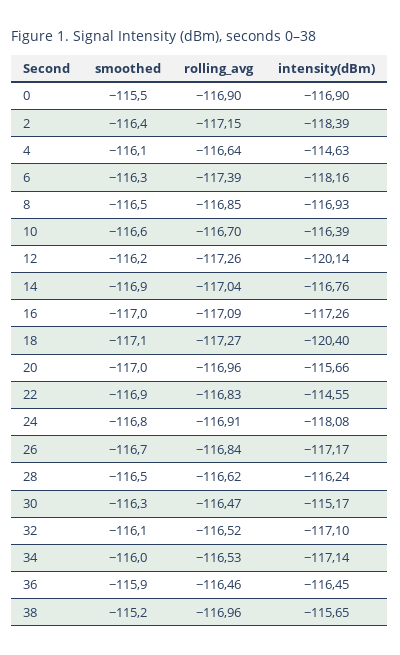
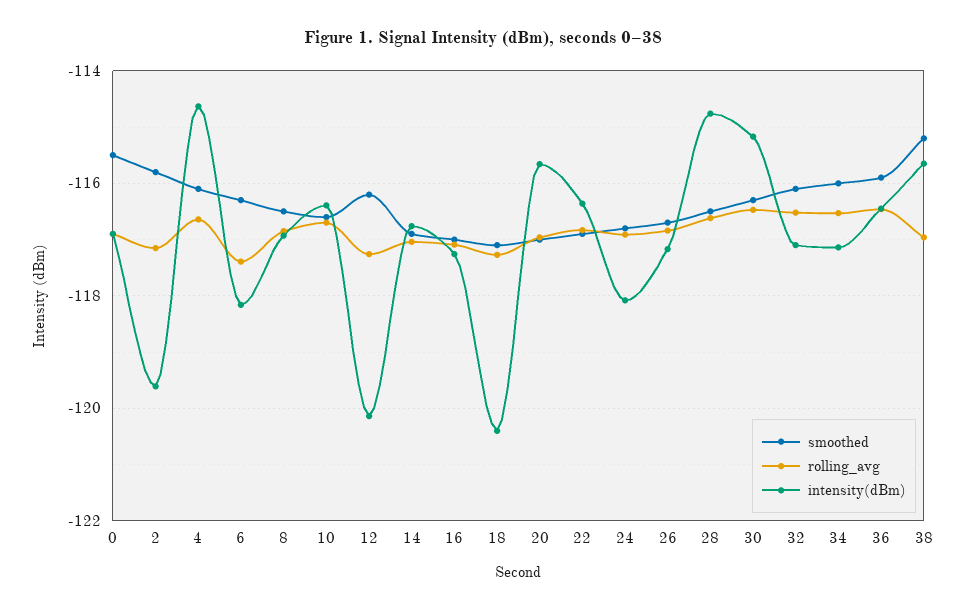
smoothed, 2: -116.4 -> -115.8
intensity(dBm), 2: -118.39 -> -119.6
intensity(dBm), 22: -114.55 -> -116.4
intensity(dBm), 28: -116.24 -> -114.8

